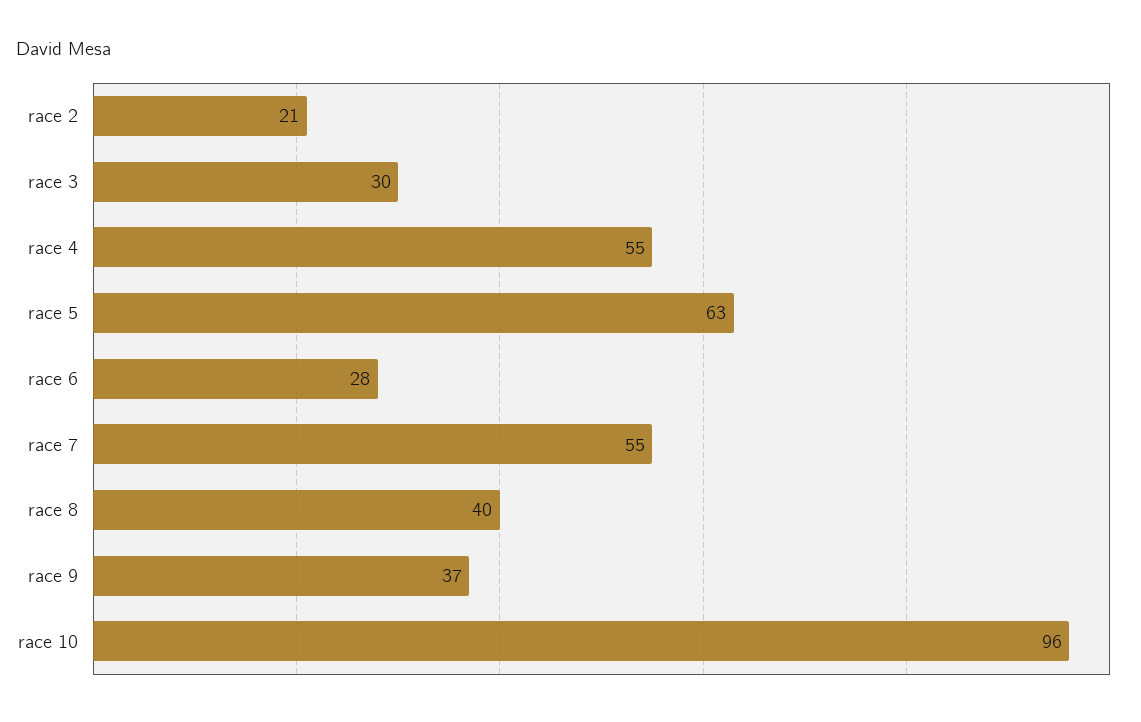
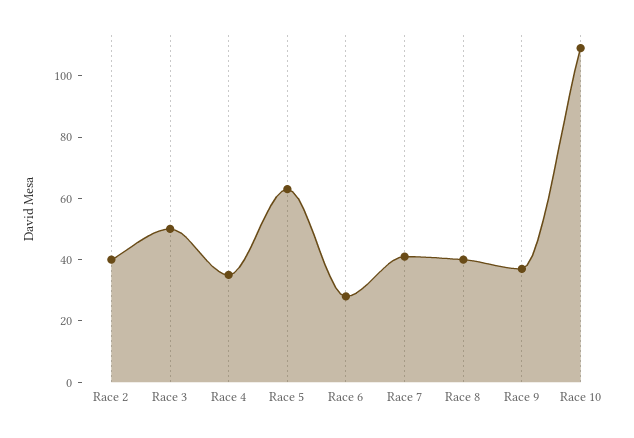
race 2: 21 -> 40
race 3: 30 -> 50
race 4: 55 -> 35
race 7: 55 -> 40
race 10: 96 -> 110

